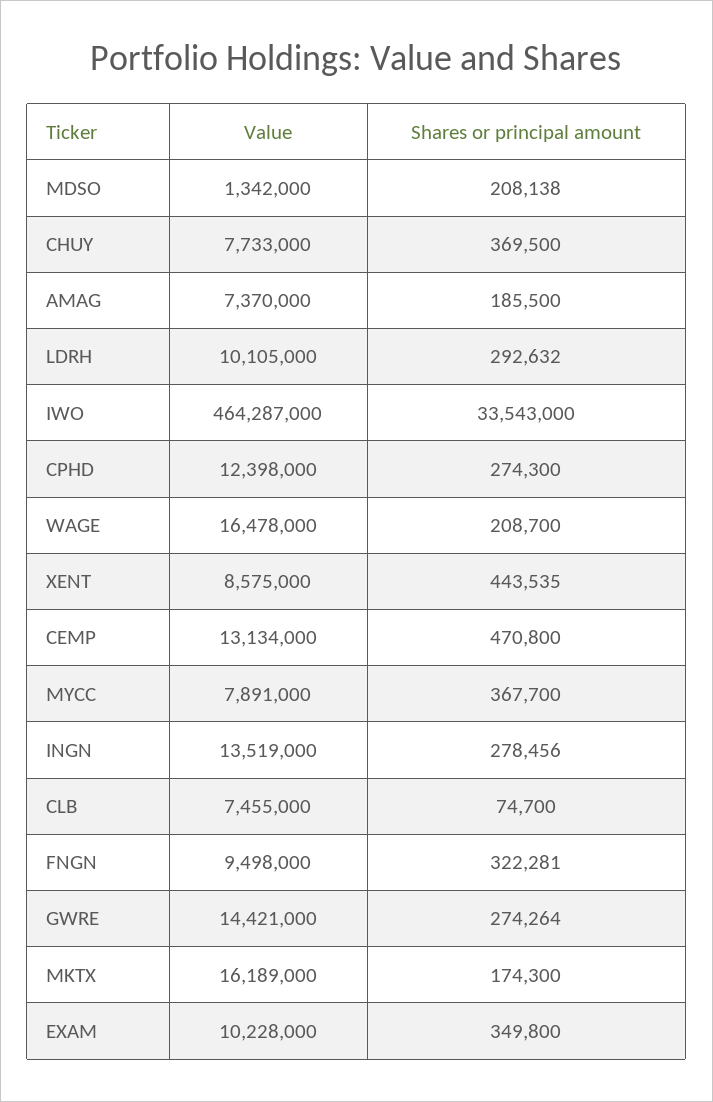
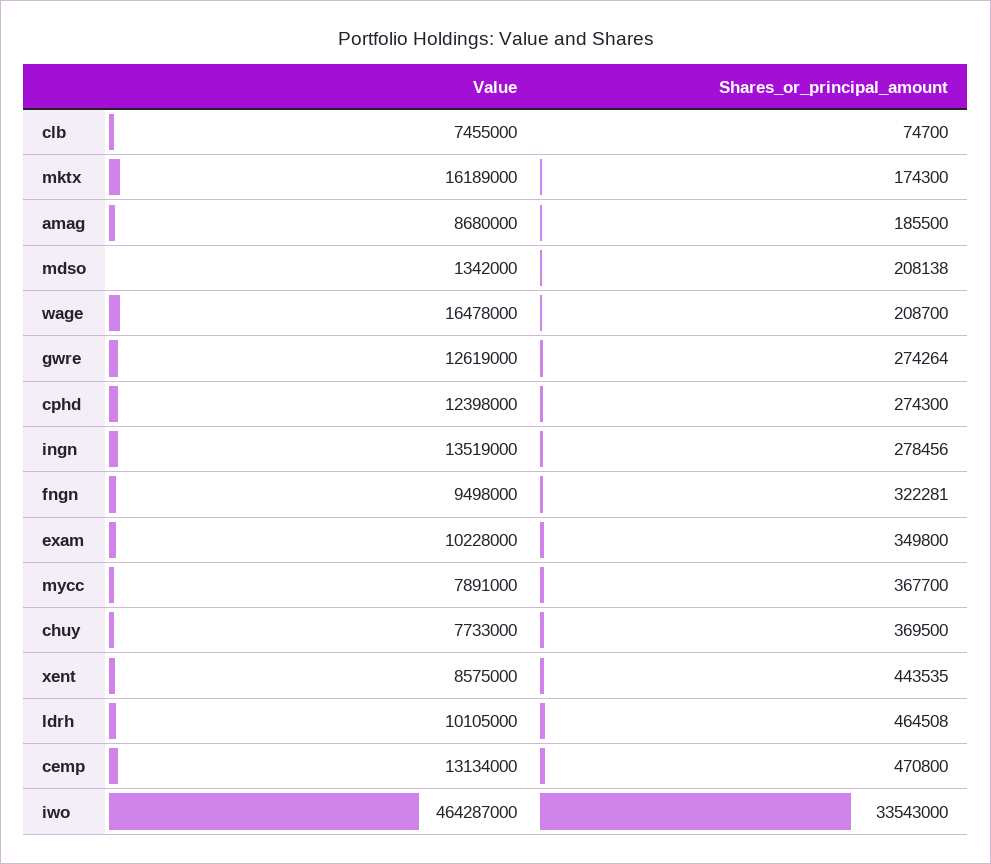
Value, AMAG: 7370000 -> 8680000
Shares or principal amount, LDRH: 292632 -> 464508
Value, GWRE: 14421000 -> 12619000

